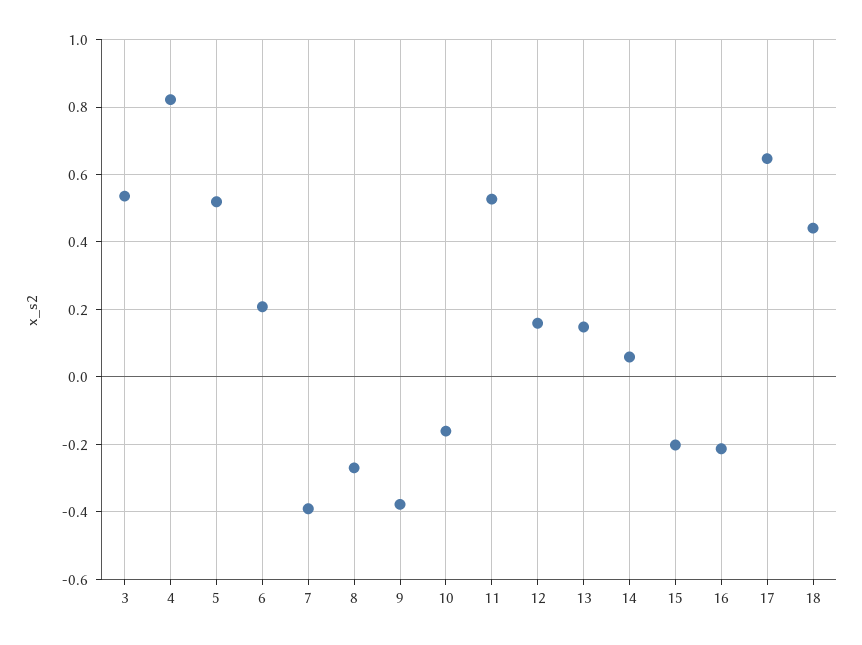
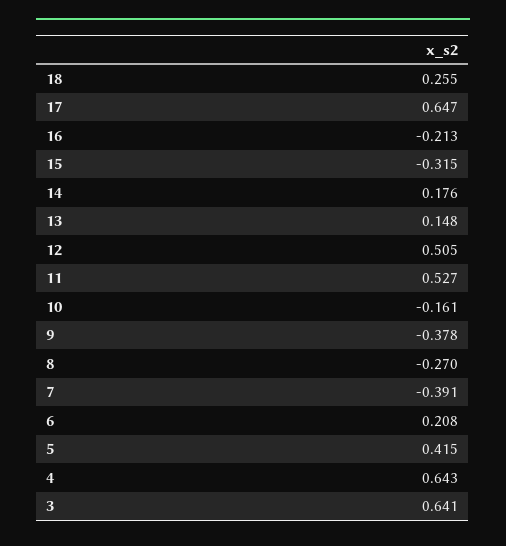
3: 0.54 -> 0.641
4: 0.82 -> 0.643
5: 0.52 -> 0.415
12: 0.16 -> 0.505
14: 0.06 -> 0.176
15: -0.2 -> -0.315
18: 0.44 -> 0.255

